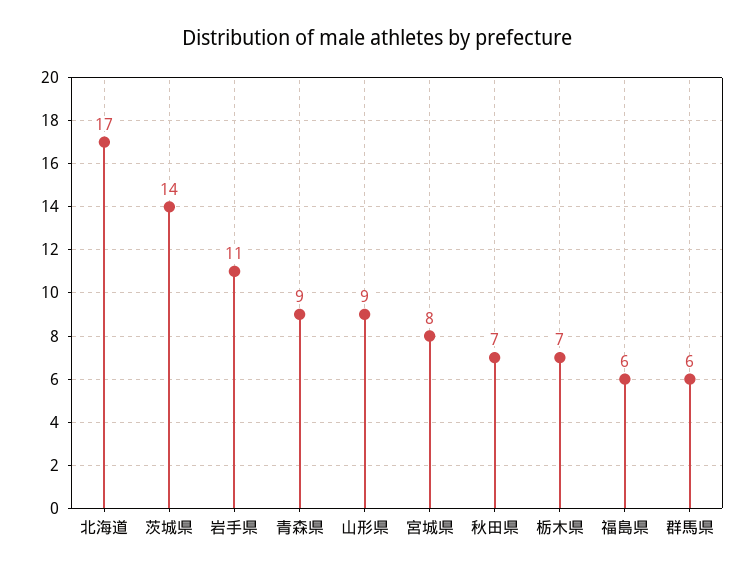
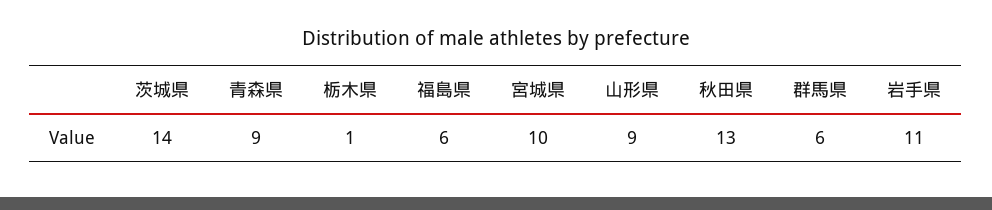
北海道: 17 -> none
宮城県: 8 -> 10
秋田県: 7 -> 13
栃木県: 7 -> 1

